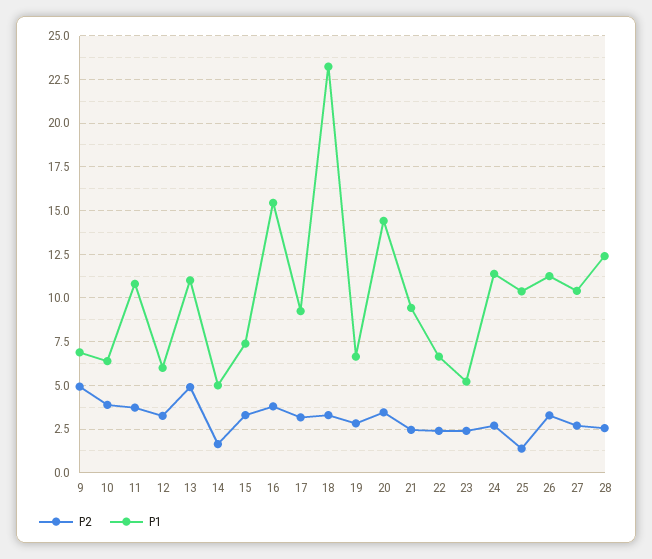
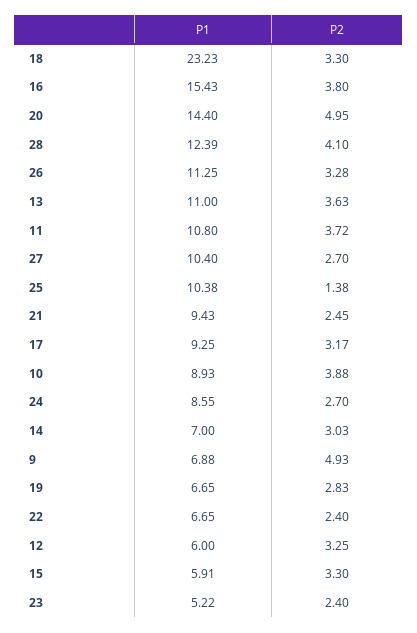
P1, 10: 6.5 -> 8.93
P2, 13: 5 -> 3.63
P2, 14: 1.5 -> 3.03
P1, 14: 5 -> 7
P1, 15: 7.5 -> 5.91
P2, 20: 3.5 -> 4.95
P1, 24: 11.5 -> 8.55
P2, 28: 2.5 -> 4.1

